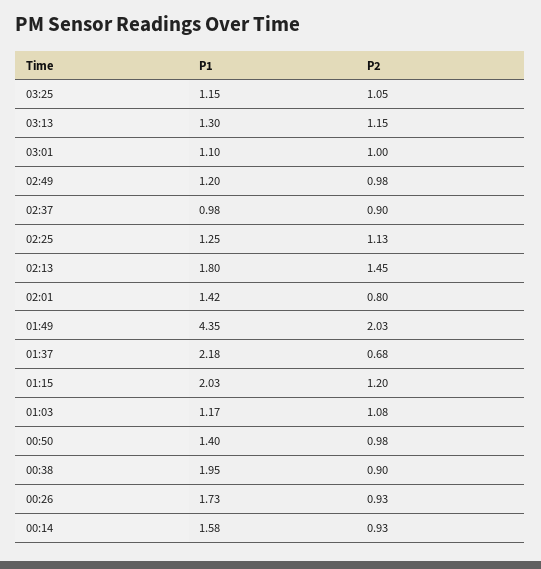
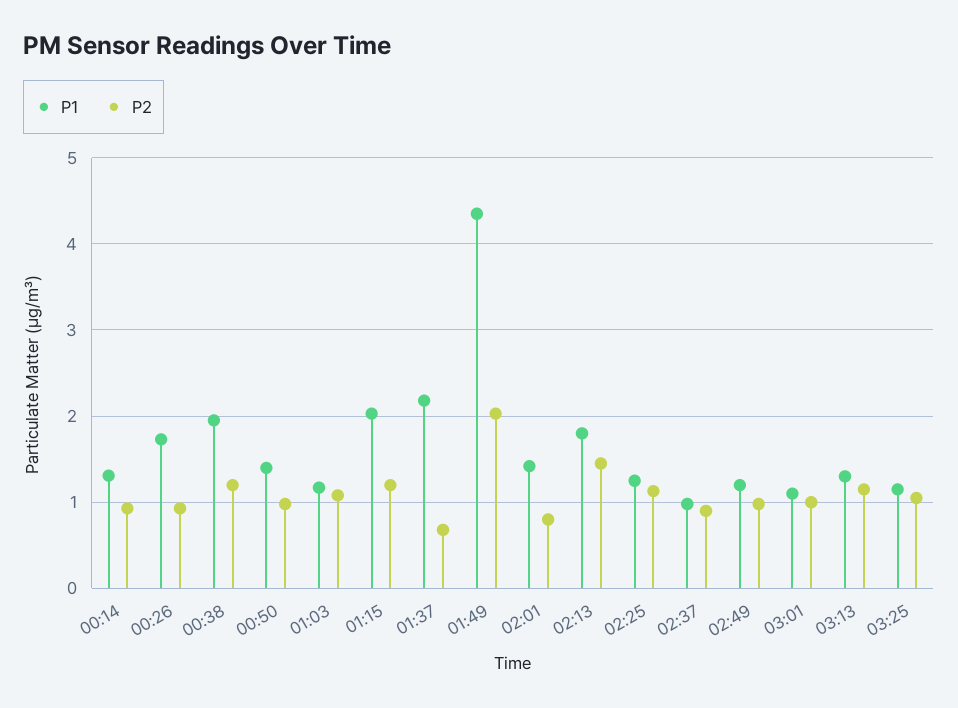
P2, 00:38: 0.9 -> 1.2
P1, 00:14: 1.58 -> 1.3

